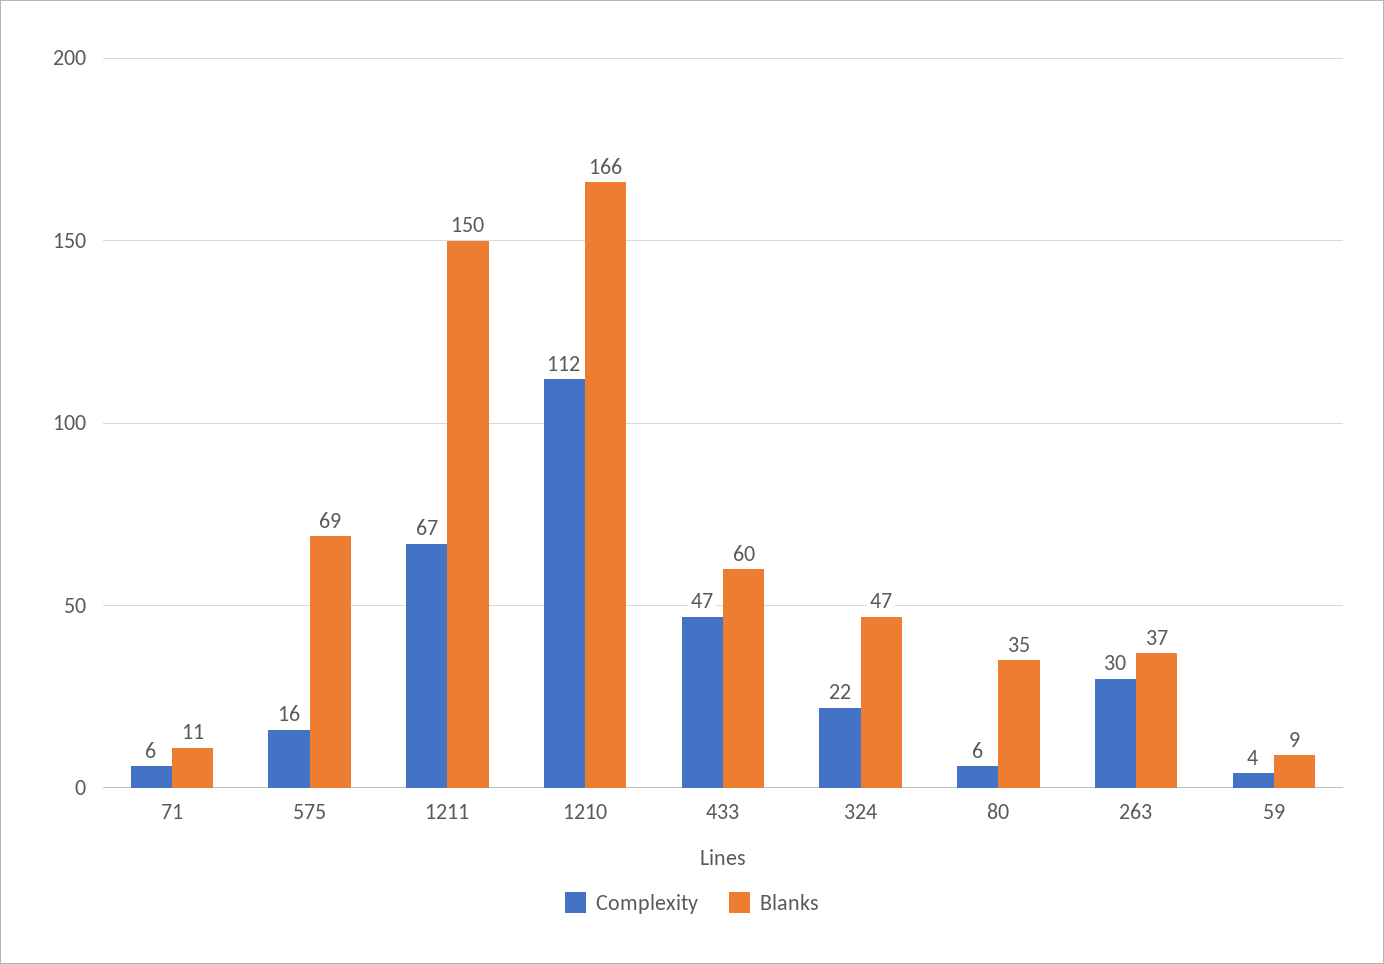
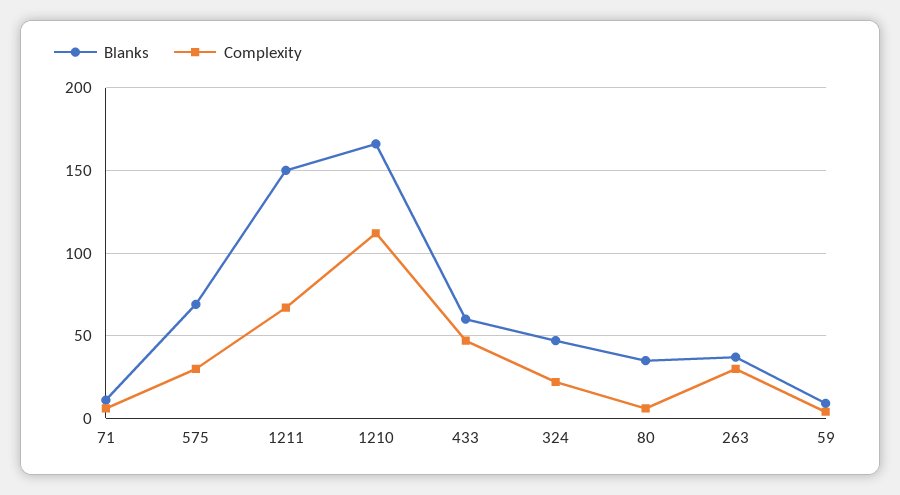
Complexity, 575: 16 -> 30

